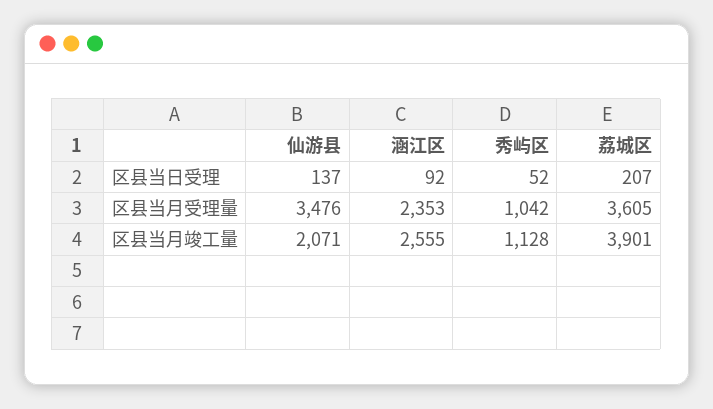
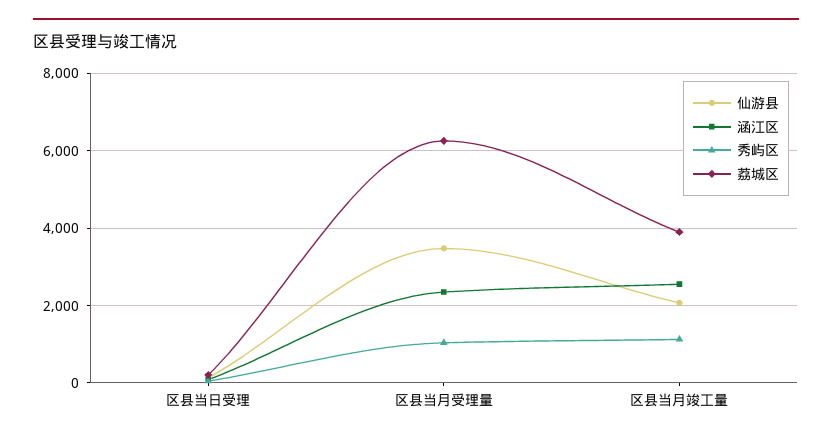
荔城区, 区县当月受理量: 3605 -> 6200

